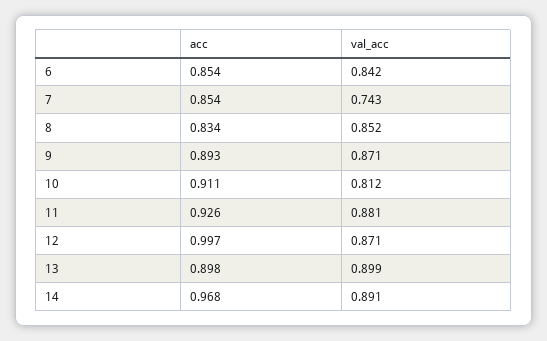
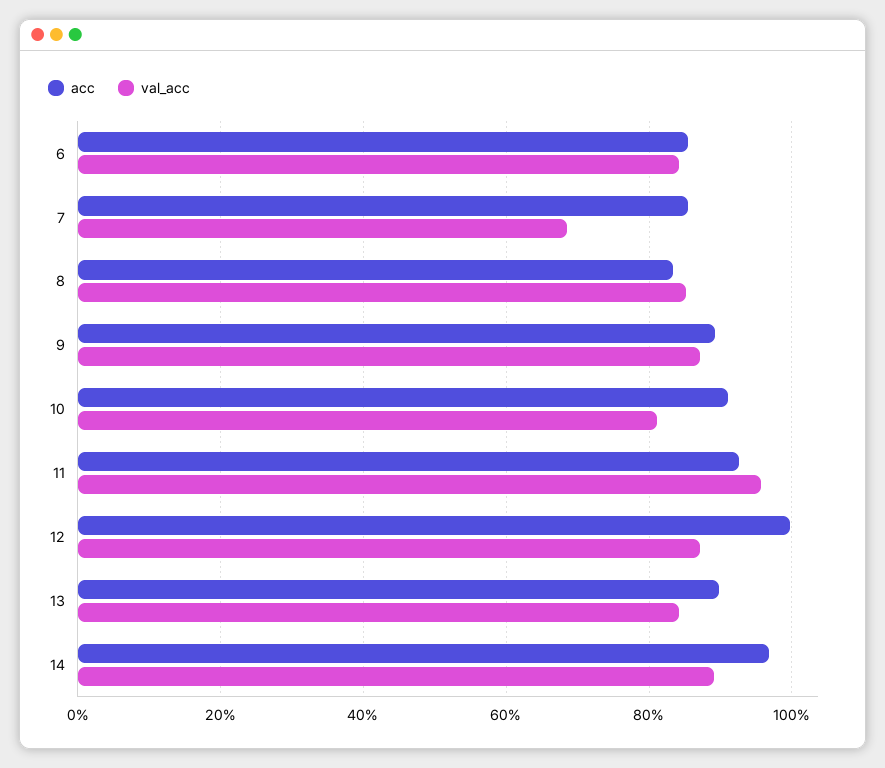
val_acc, 7: 0.743 -> 0.68
val_acc, 11: 0.881 -> 0.96
val_acc, 13: 0.899 -> 0.84

